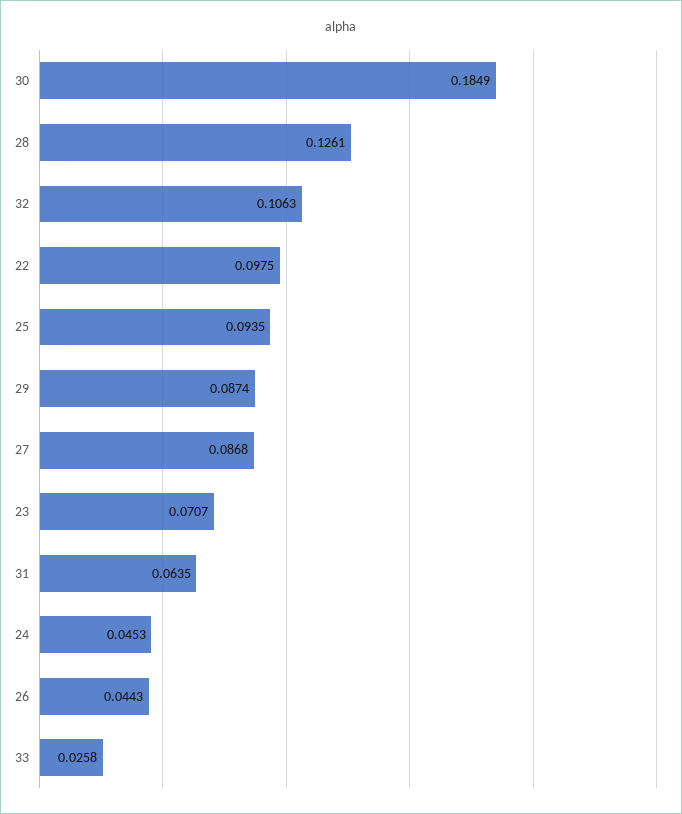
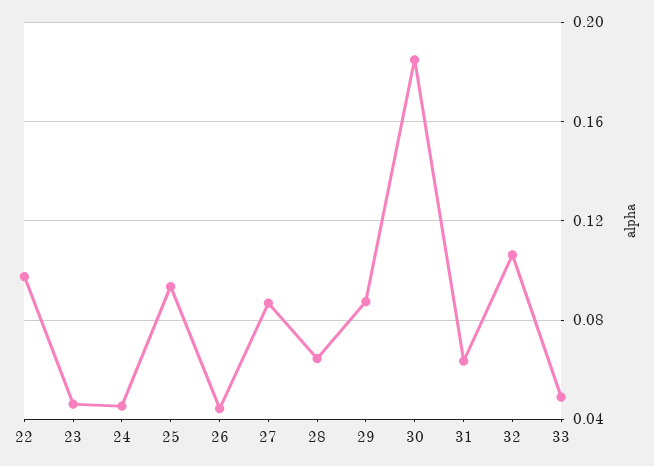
28: 0.1261 -> 0.065
23: 0.0707 -> 0.045
33: 0.0258 -> 0.05

